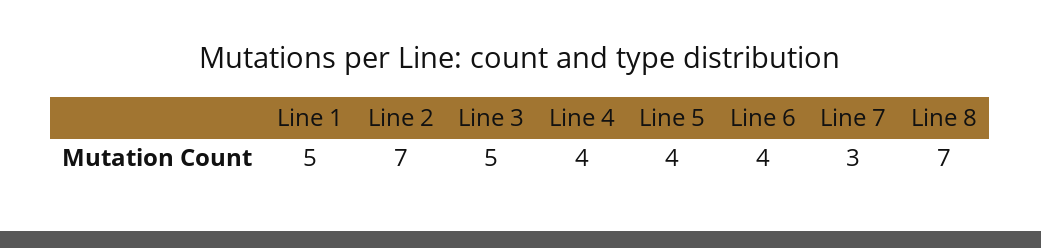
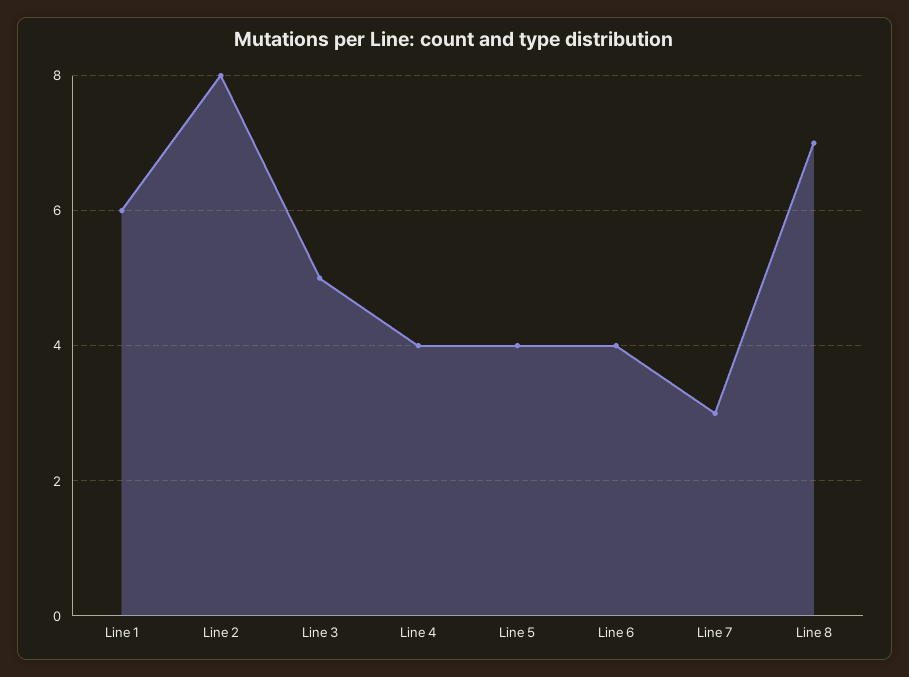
Line 1: 5 -> 6
Line 2: 7 -> 8

